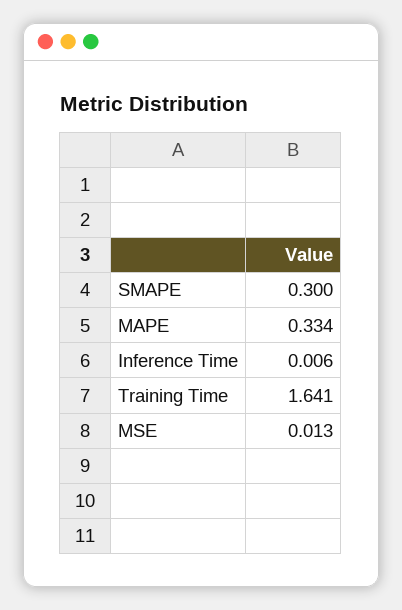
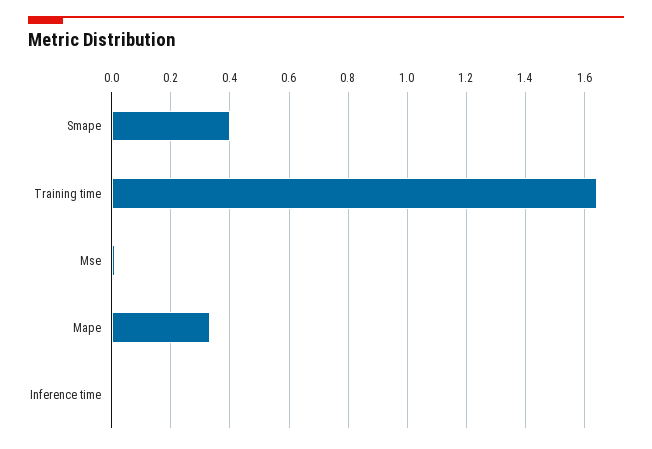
SMAPE: 0.3 -> 0.4

